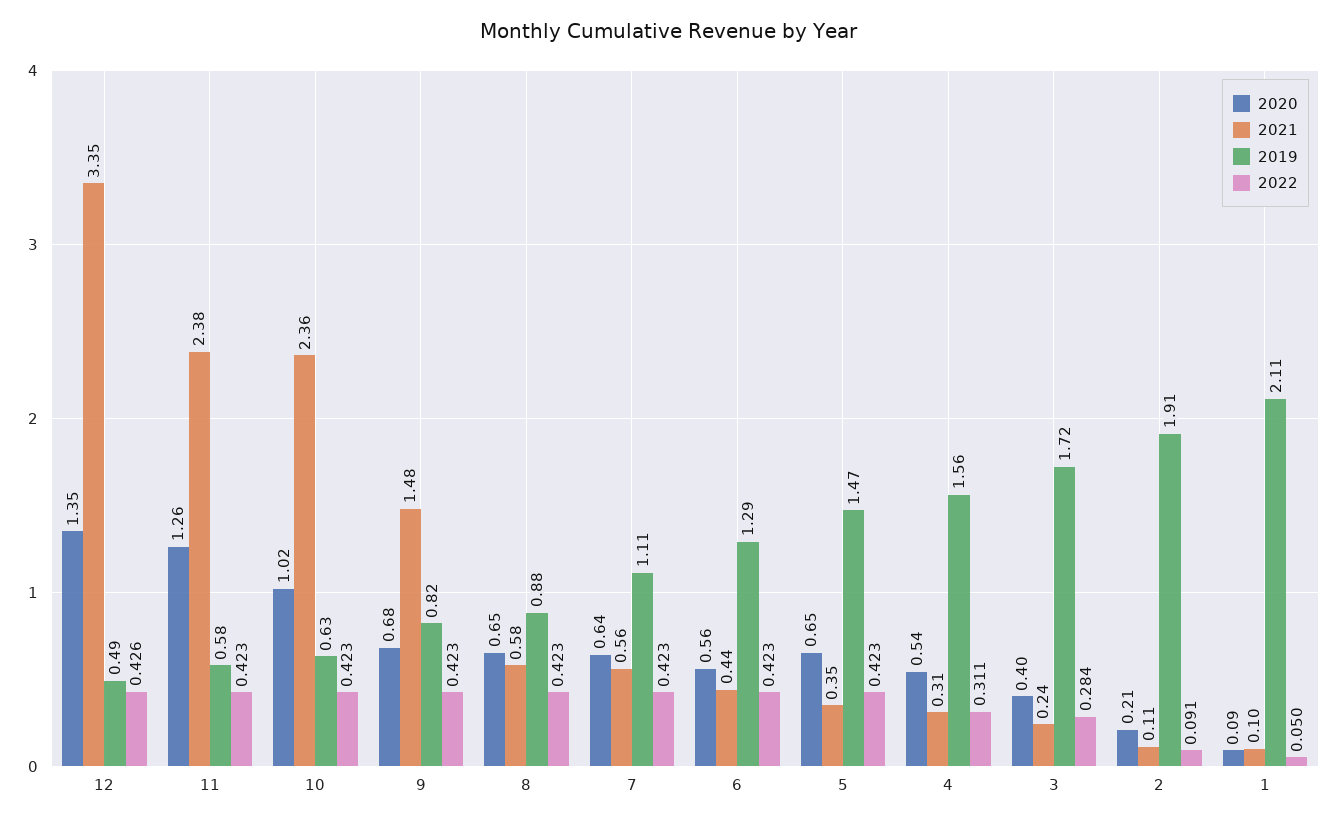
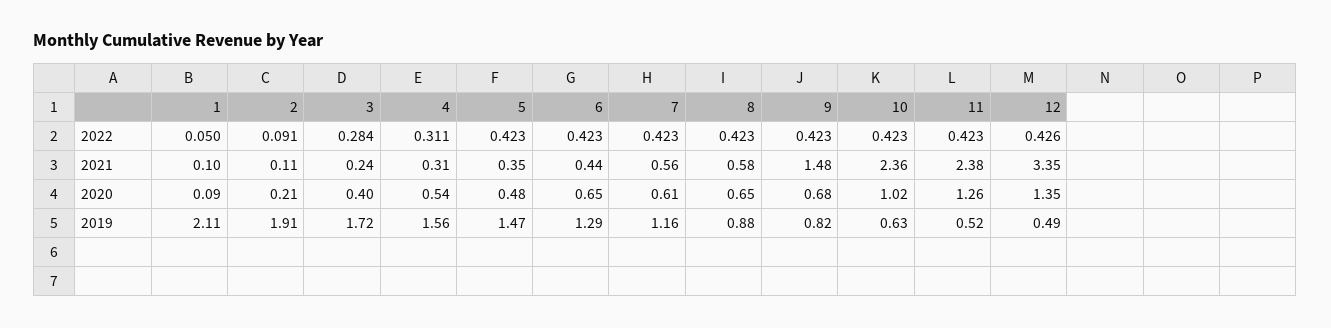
2019, 11: 0.58 -> 0.52
2020, 7: 0.64 -> 0.61
2019, 7: 1.11 -> 1.16
2020, 6: 0.56 -> 0.65
2020, 5: 0.65 -> 0.48

